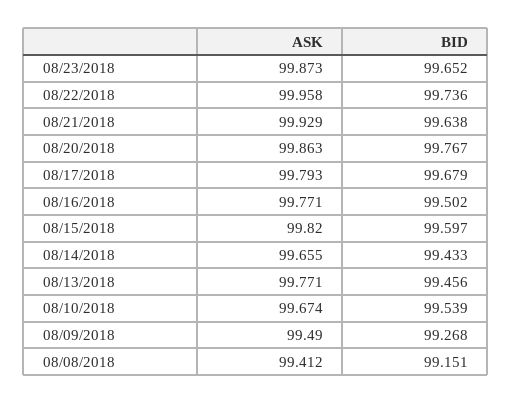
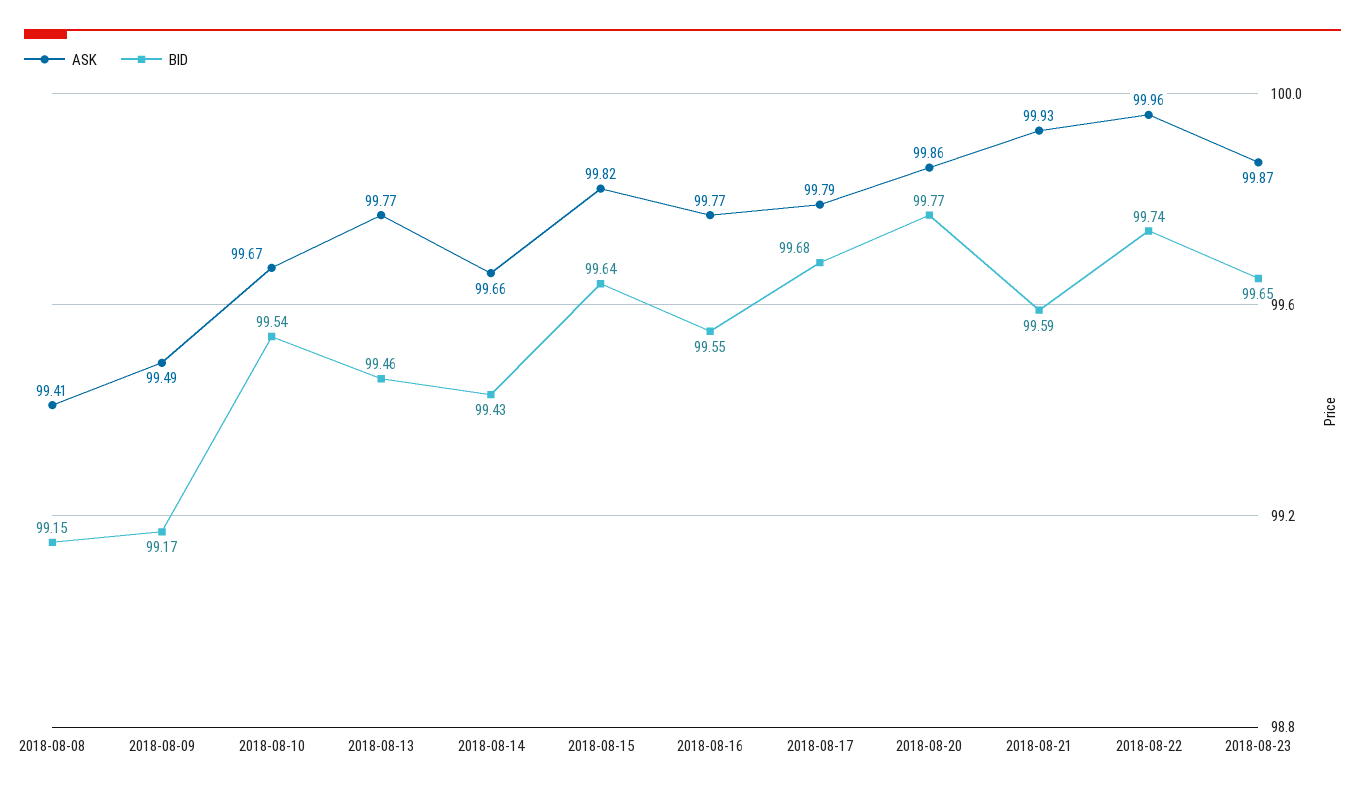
BID, 08/21/2018: 99.638 -> 99.59
BID, 08/16/2018: 99.502 -> 99.55
BID, 08/15/2018: 99.597 -> 99.64
BID, 08/09/2018: 99.268 -> 99.17

